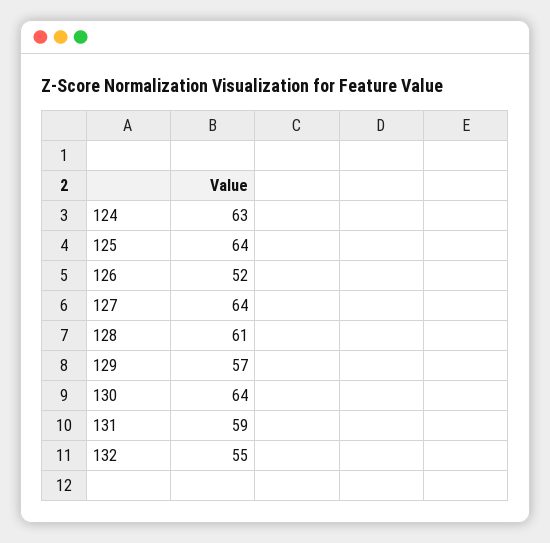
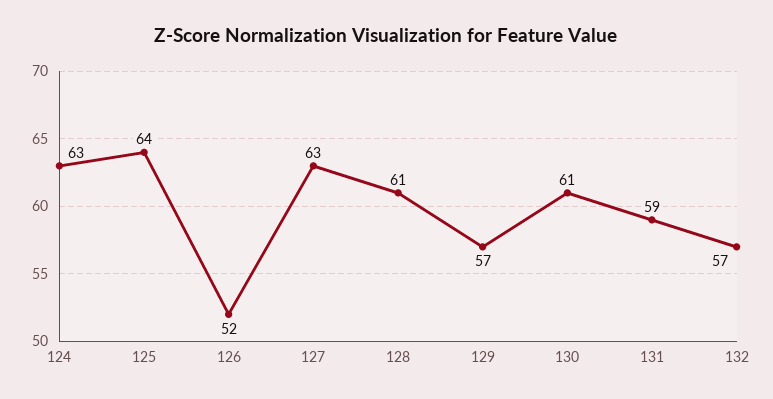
127: 64 -> 63
130: 64 -> 61
132: 55 -> 57

